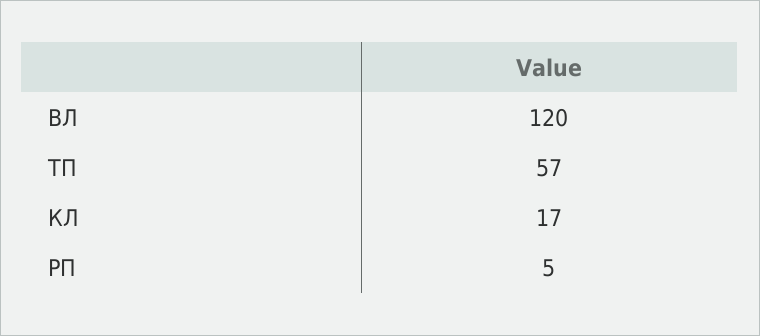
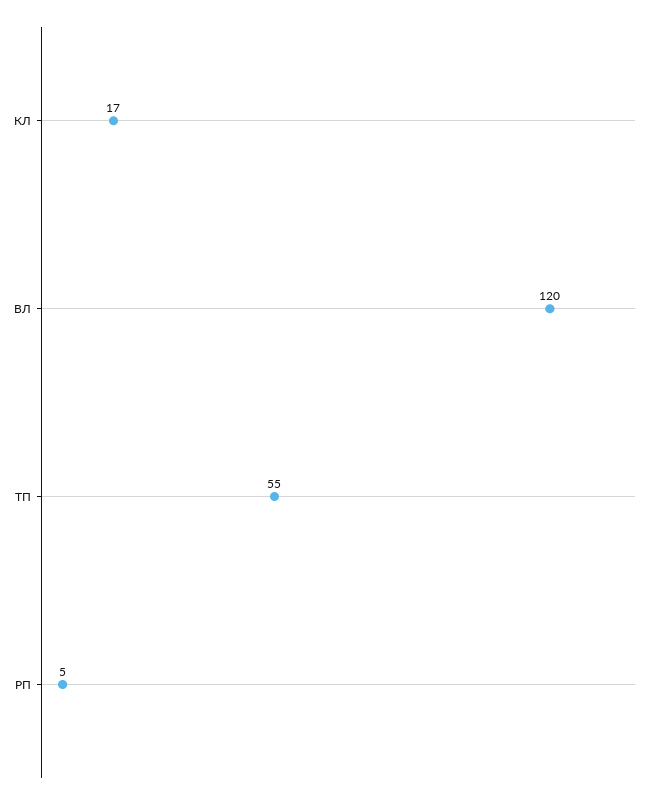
ТП: 57 -> 55

